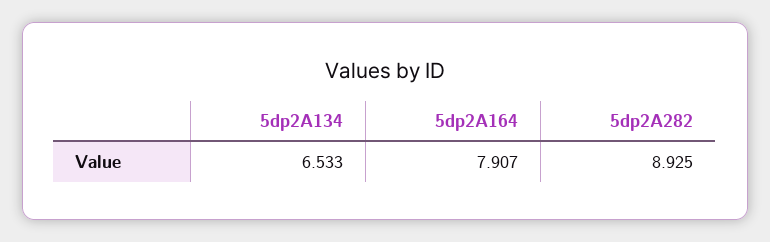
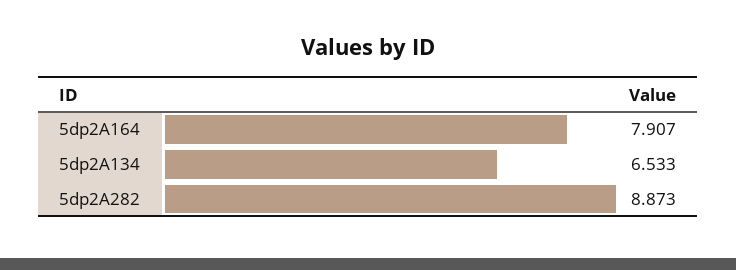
5dp2A282: 8.925 -> 8.873

